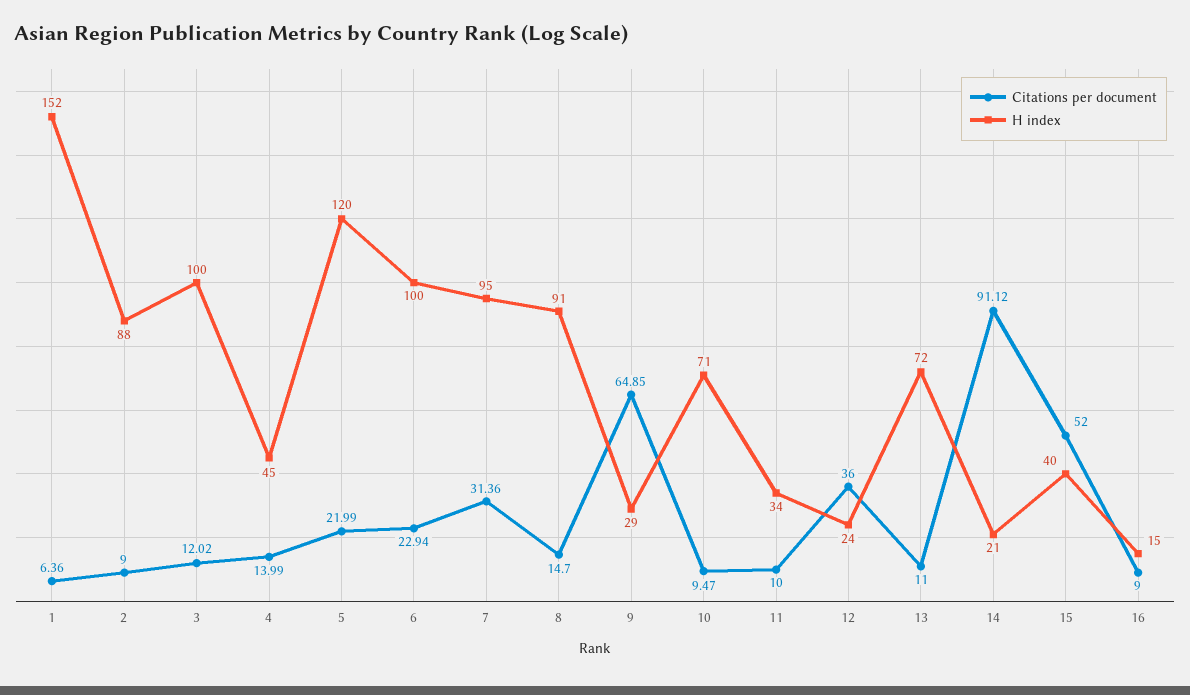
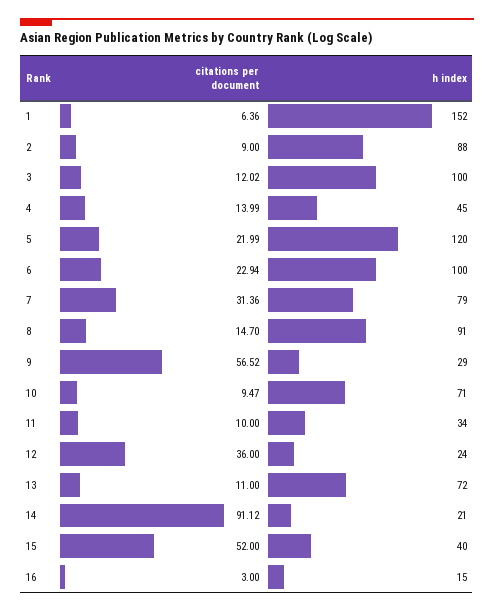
H index, 7: 95 -> 79
Citations per document, 9: 64.85 -> 56.52
Citations per document, 16: 9 -> 3

